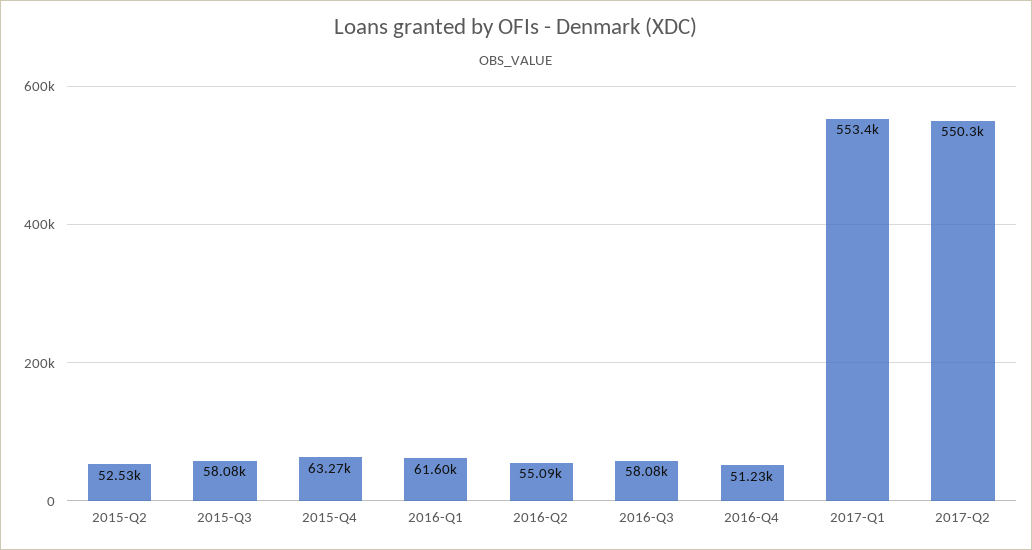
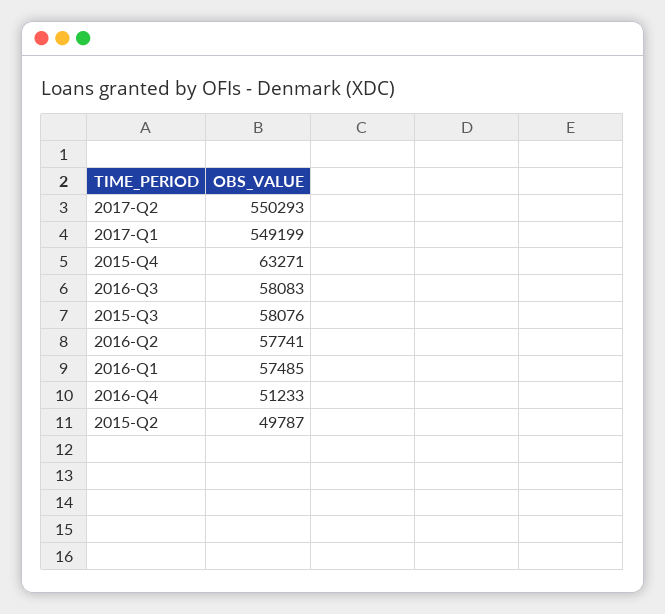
2015-Q2: 52530 -> 49787
2016-Q1: 61600 -> 57485
2016-Q2: 55090 -> 57741
2017-Q1: 553400 -> 549199

